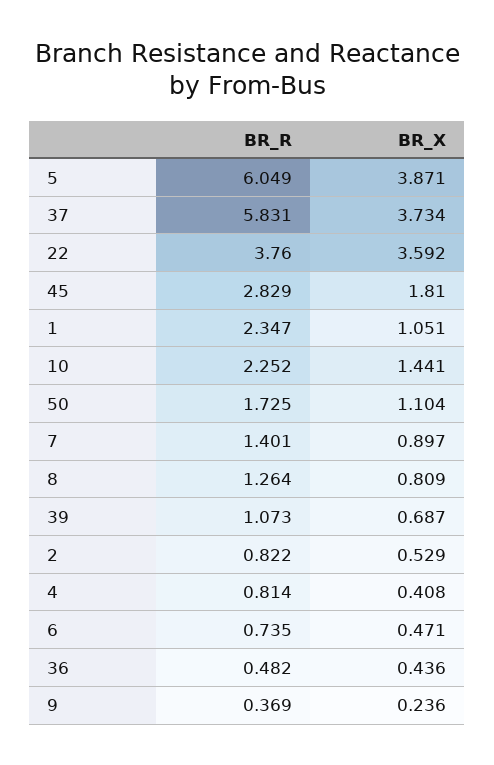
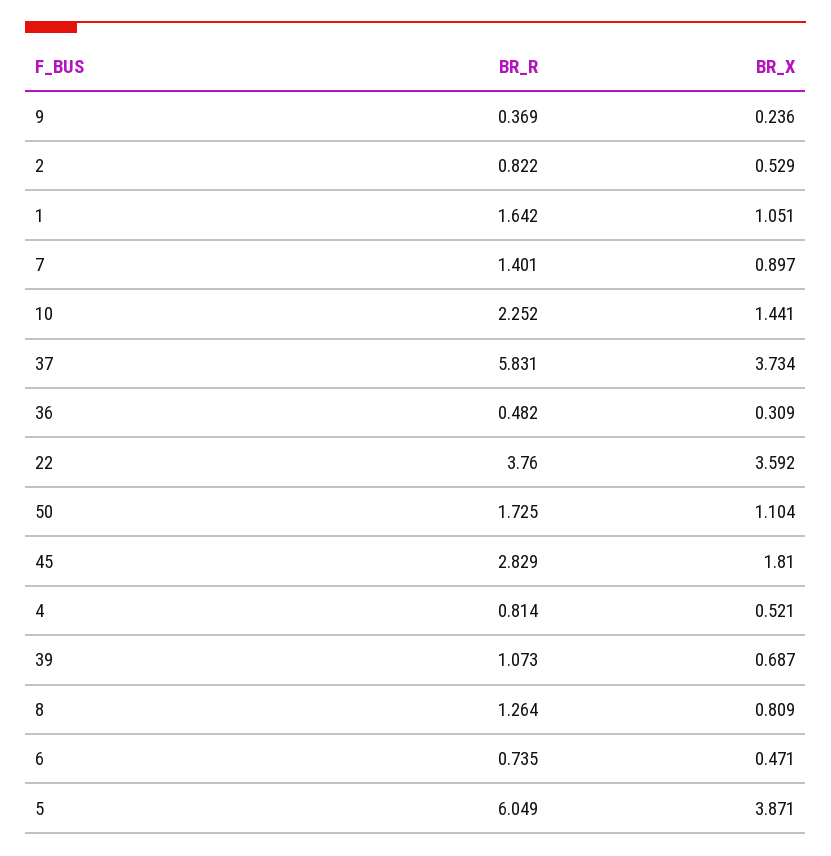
BR_R, 1: 2.347 -> 1.642
BR_X, 4: 0.408 -> 0.521
BR_X, 36: 0.436 -> 0.309

